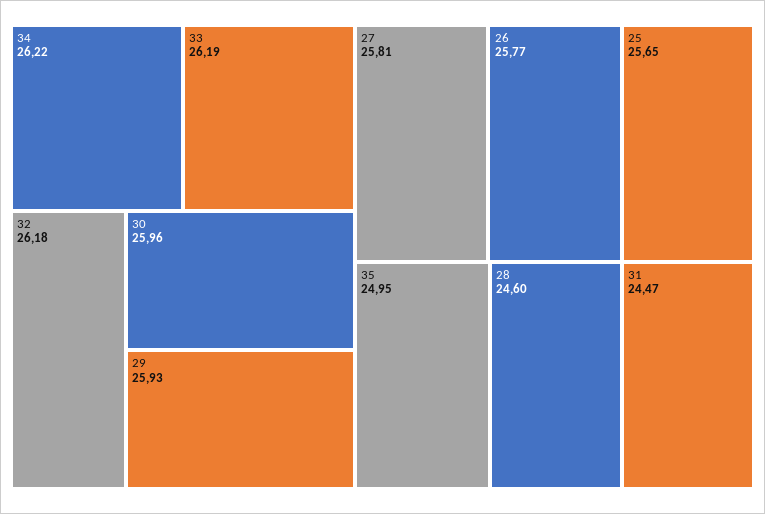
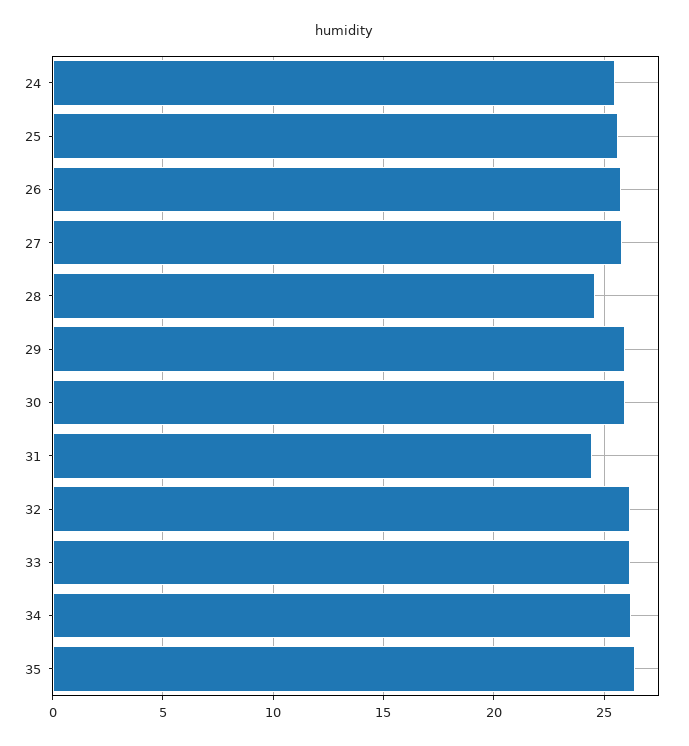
35: 24.95 -> 26.5
24: none -> 25.5

